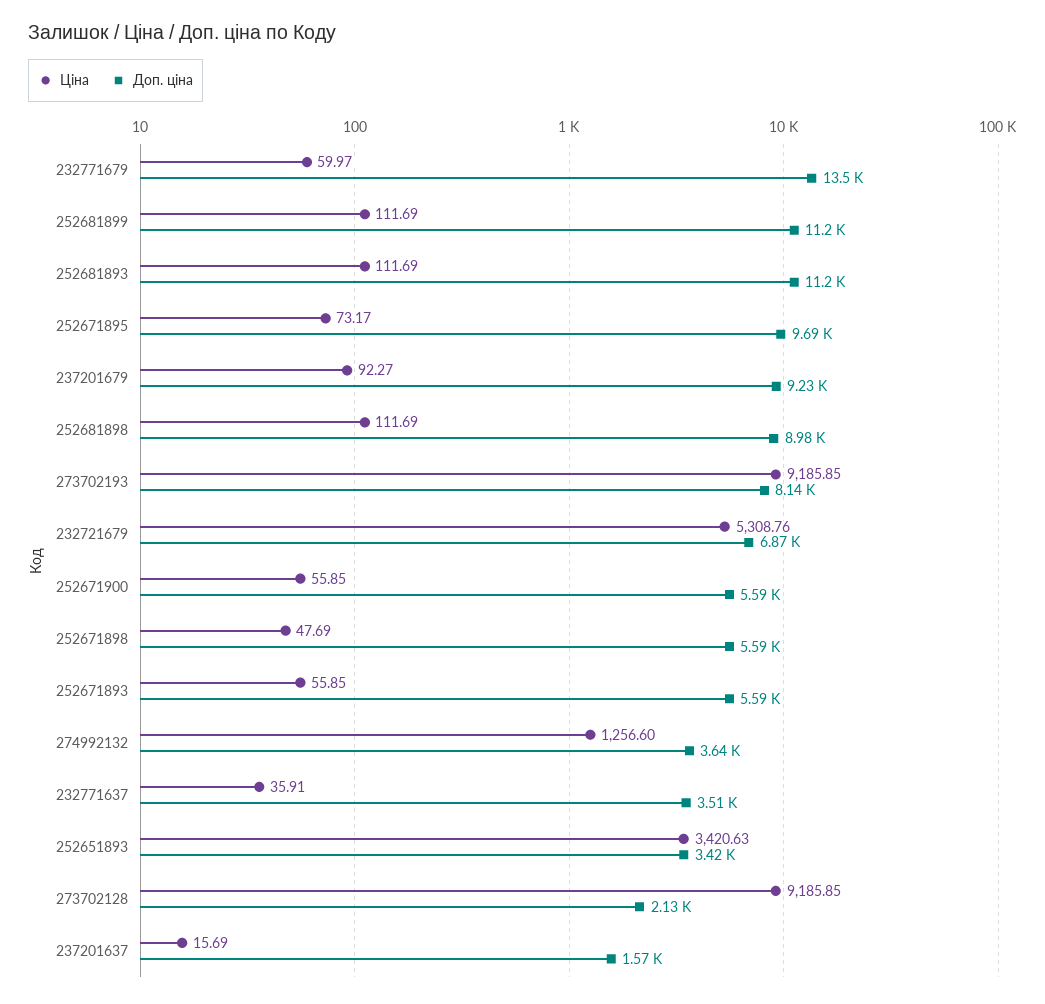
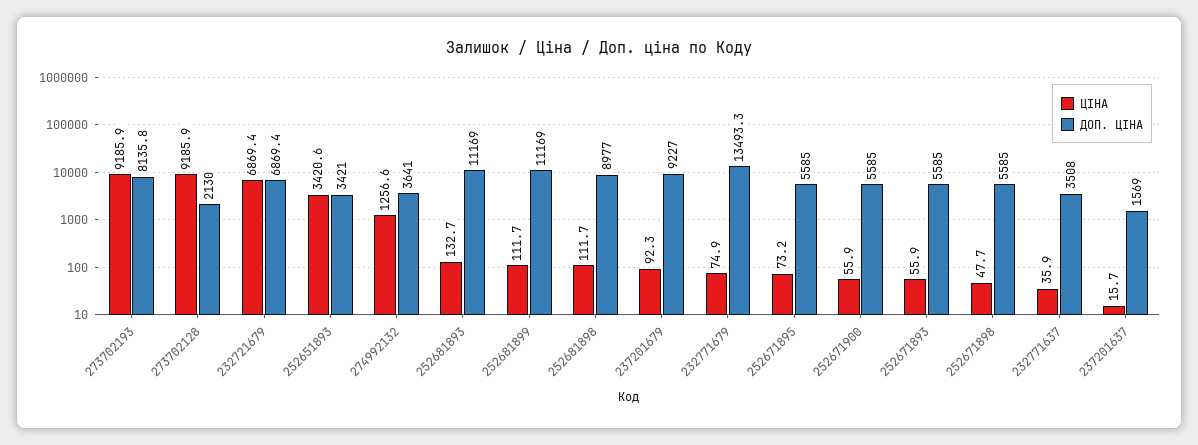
Ціна, 232771679: 59.97 -> 74.9
Ціна, 252681893: 111.69 -> 132.7
Доп. ціна, 252671895: 9690 -> 5585
Ціна, 232721679: 5308.76 -> 6869.4

